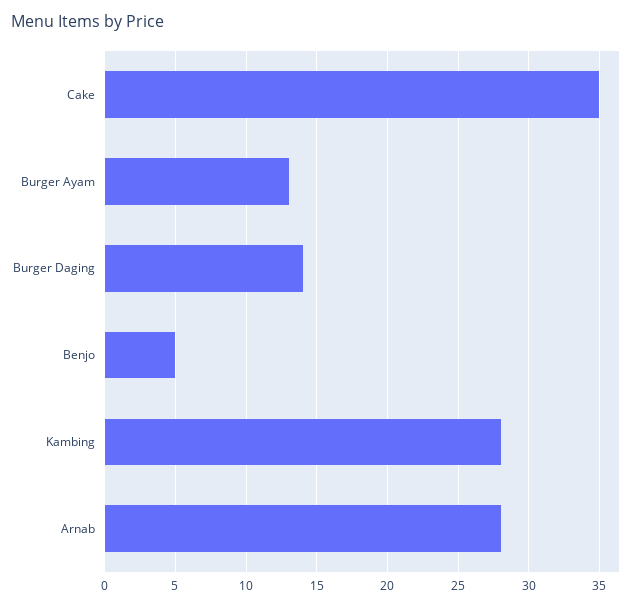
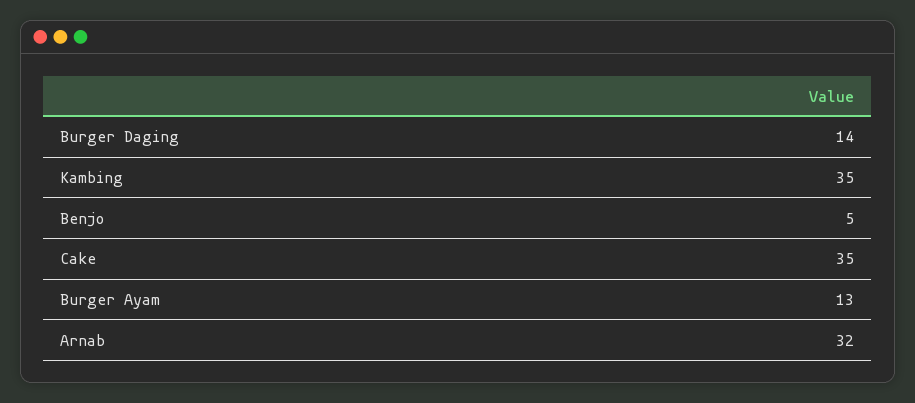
Kambing: 28 -> 35
Arnab: 28 -> 32

